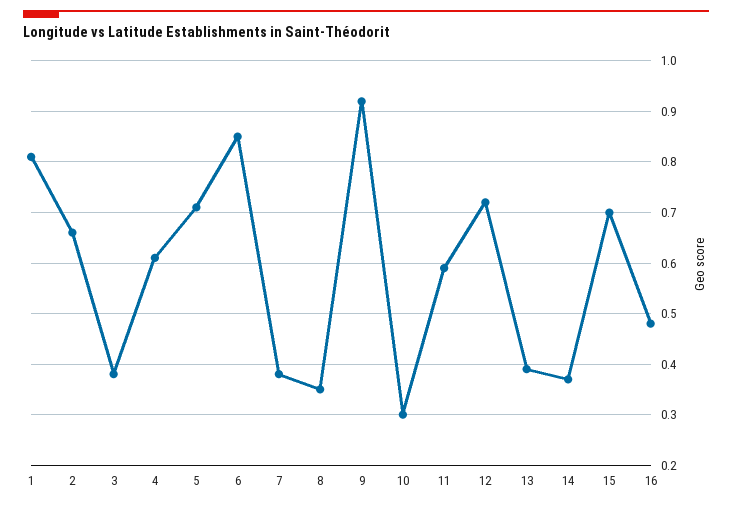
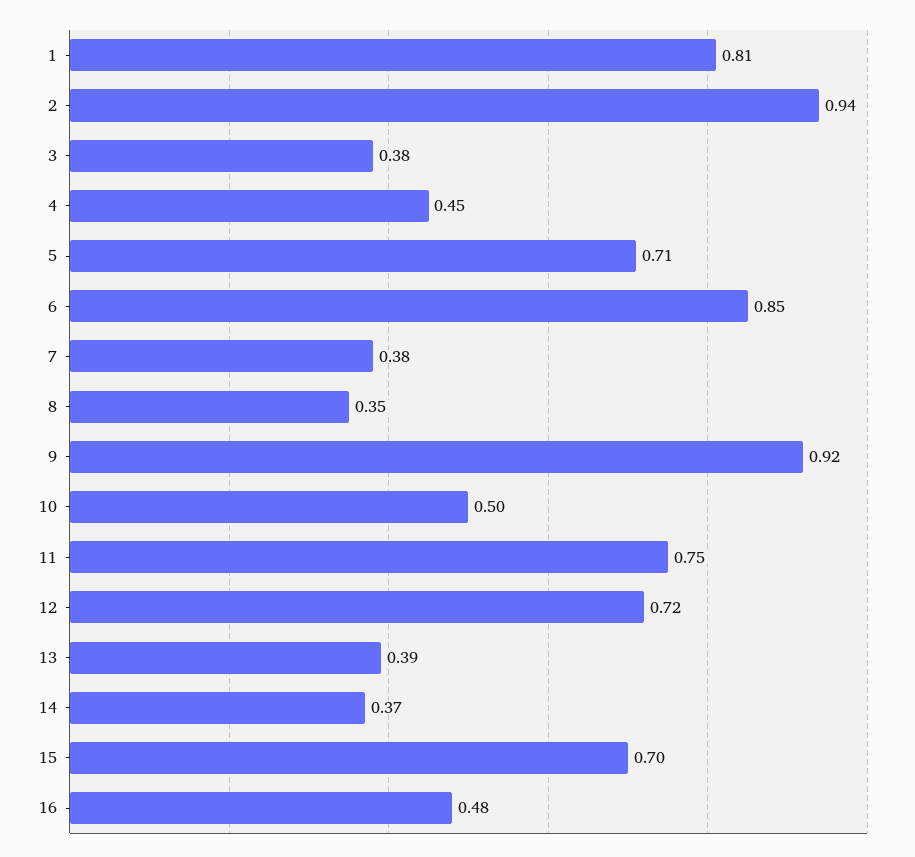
2: 0.65 -> 0.94
4: 0.6 -> 0.45
10: 0.3 -> 0.5
11: 0.6 -> 0.75

